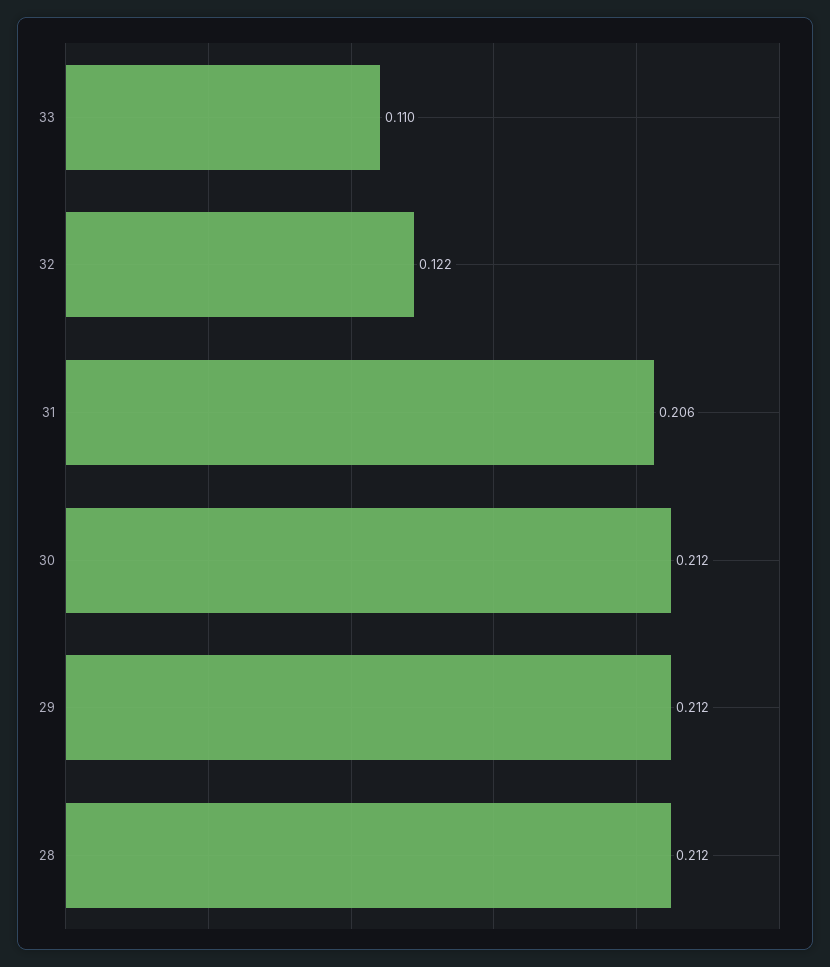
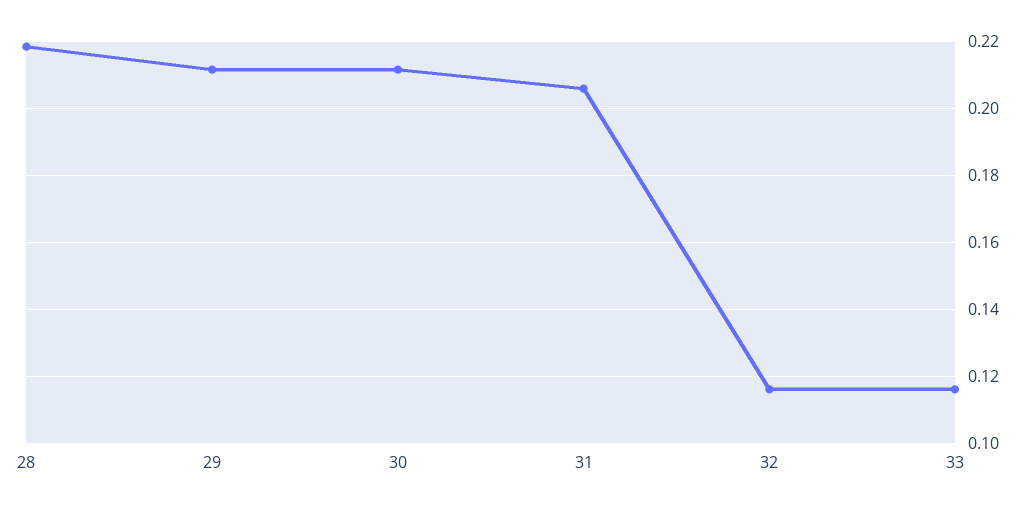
33: 0.11 -> 0.116
32: 0.122 -> 0.116
28: 0.212 -> 0.218

